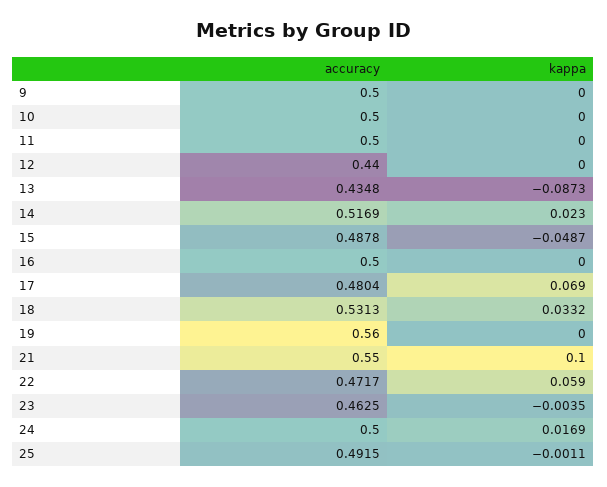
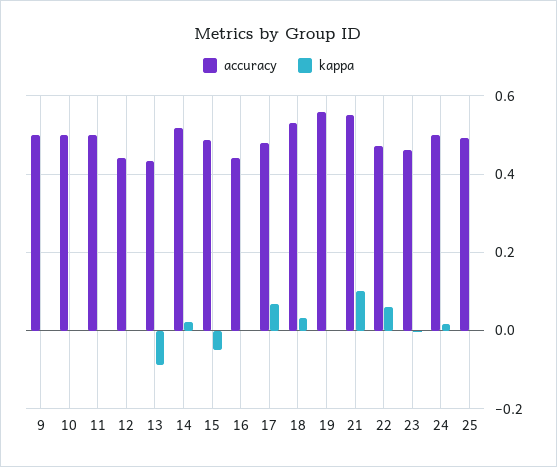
accuracy, 16: 0.5 -> 0.44

